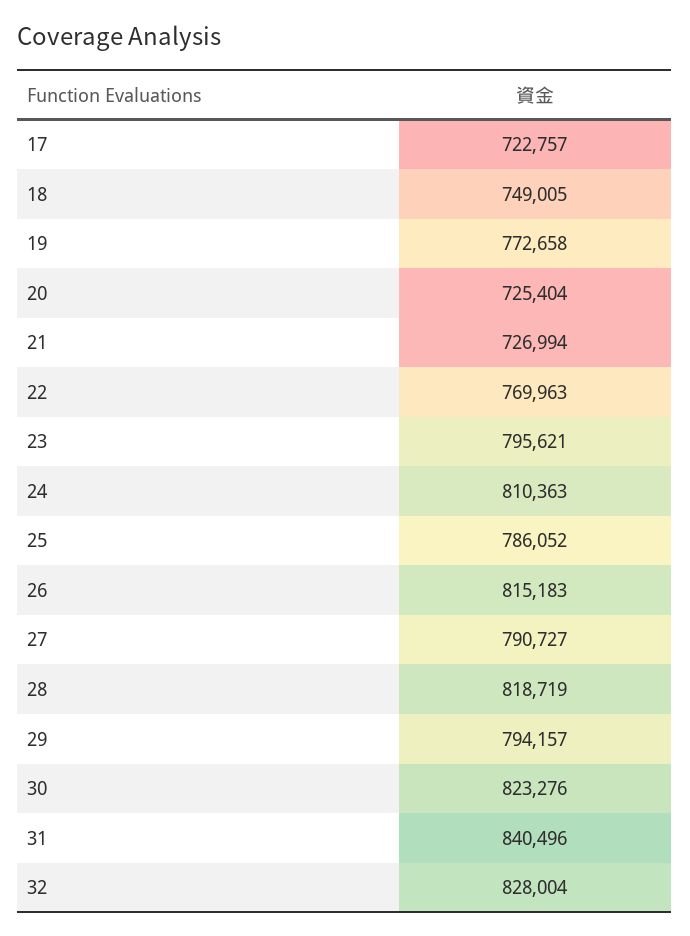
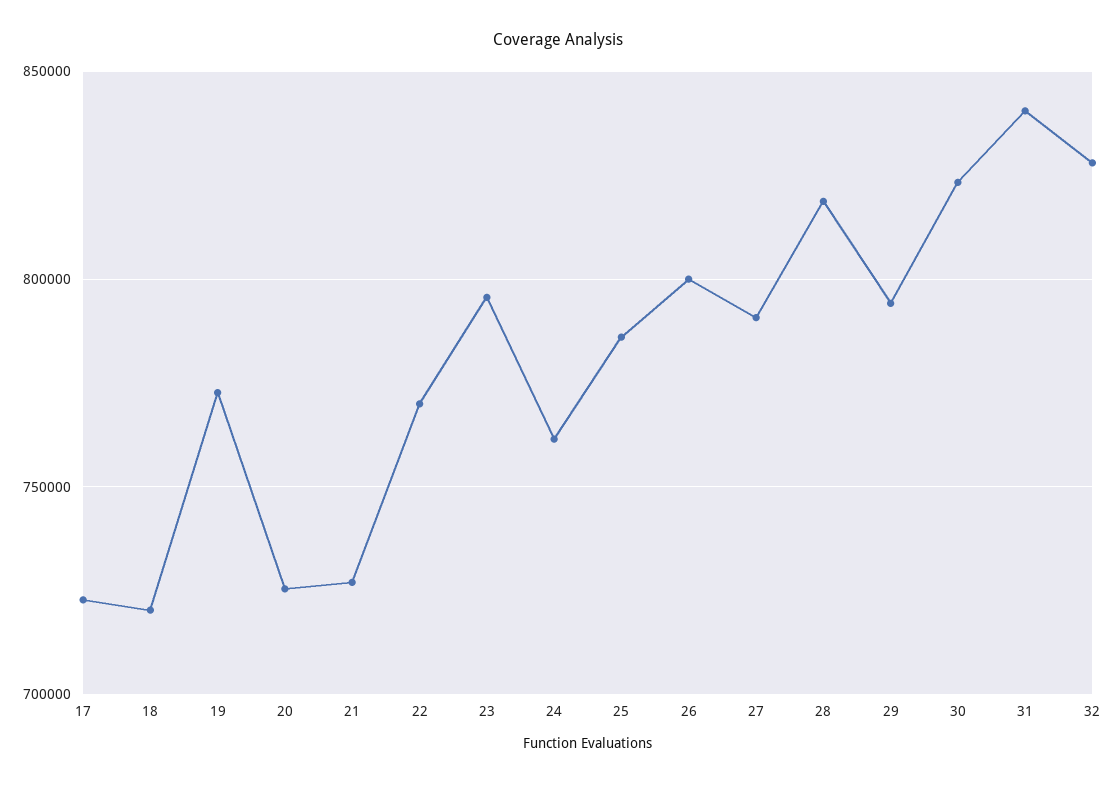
18: 749005 -> 720000
24: 810363 -> 760000
26: 815183 -> 800000

